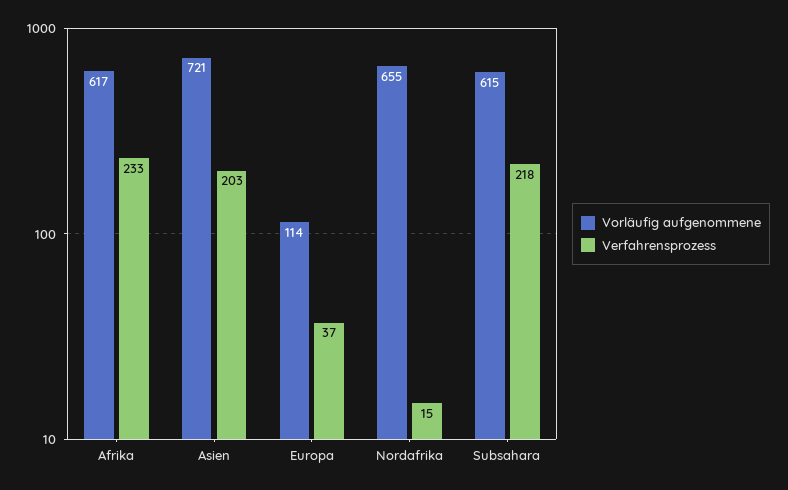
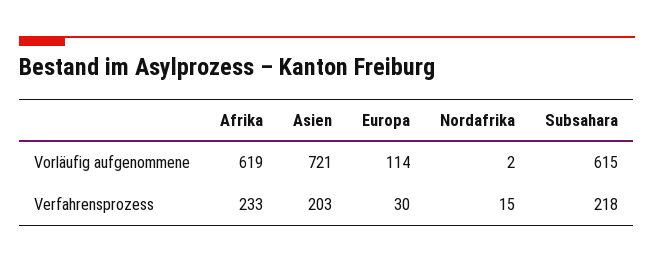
Vorläufig aufgenommene, Afrika: 617 -> 619
Verfahrensprozess, Europa: 37 -> 30
Vorläufig aufgenommene, Nordafrika: 655 -> 2

